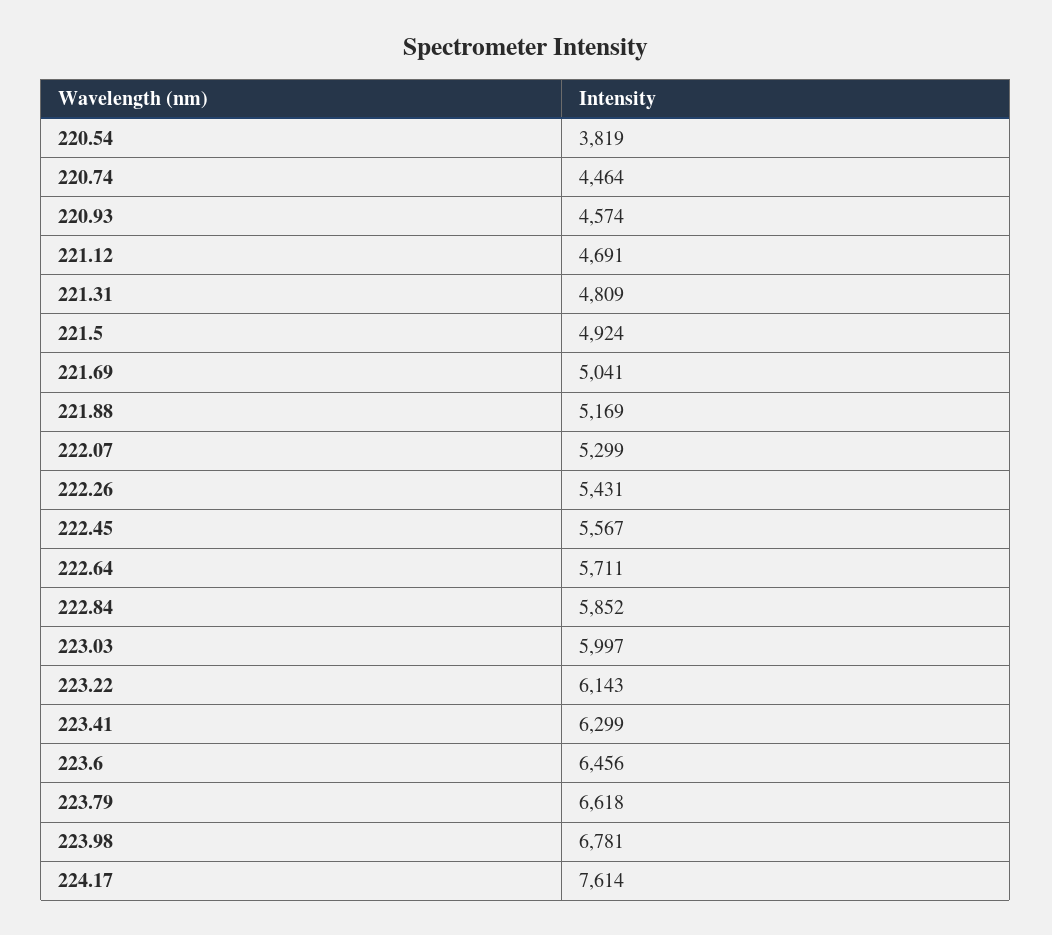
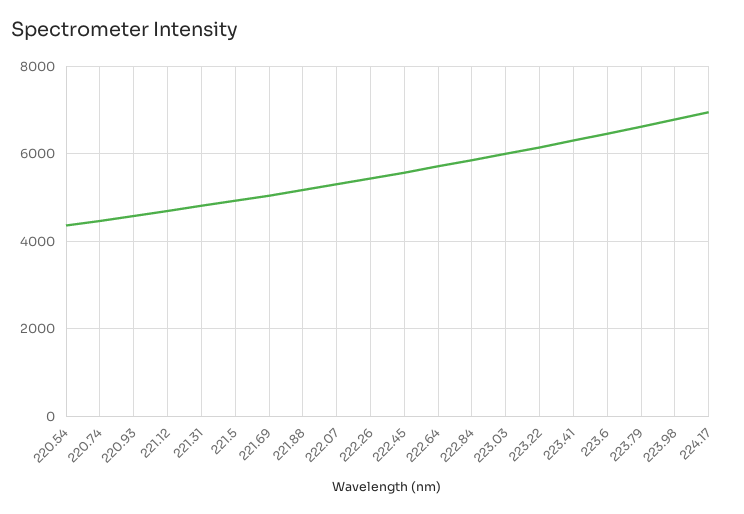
220.54: 3819 -> 4400
224.17: 7614 -> 7000

